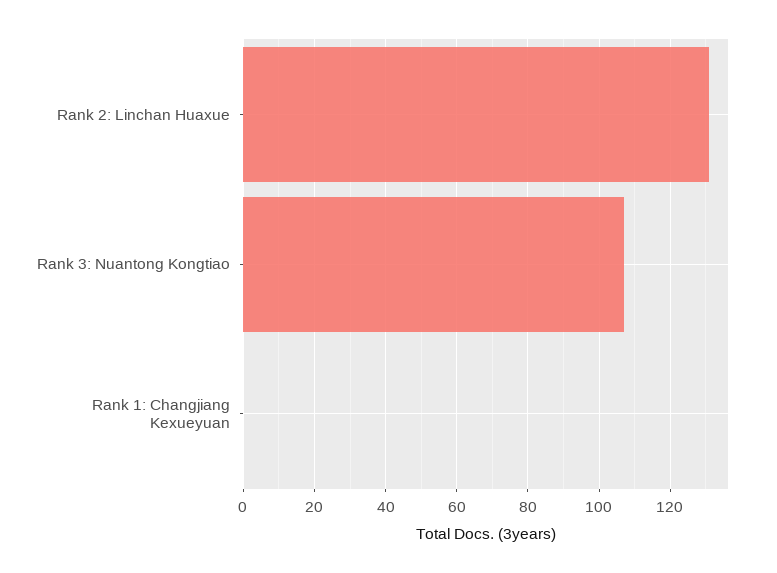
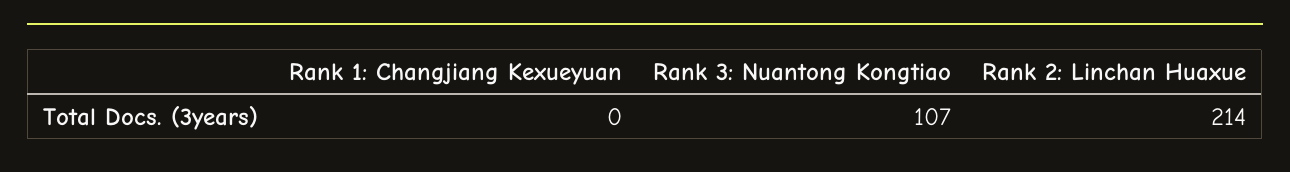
Rank 2: Linchan Huaxue: 130 -> 214

